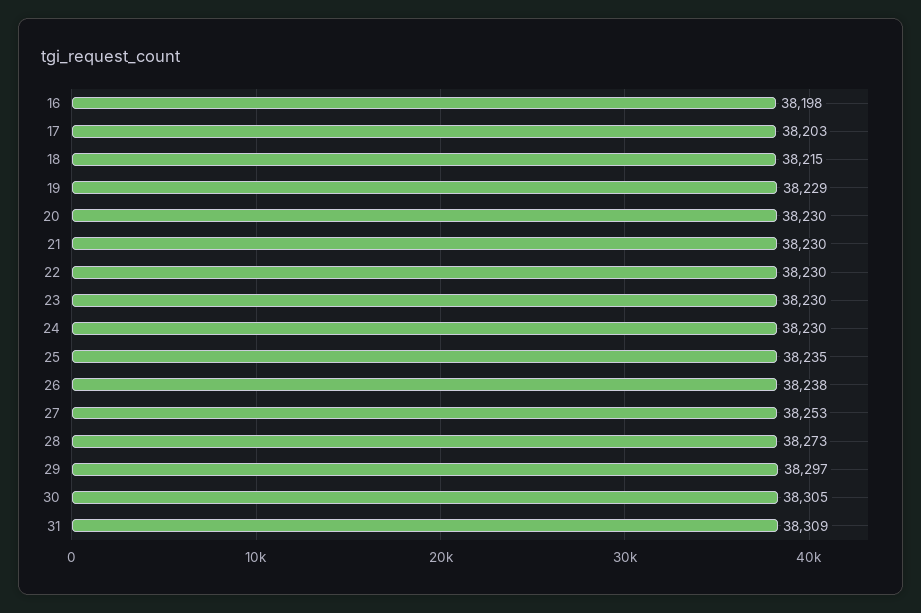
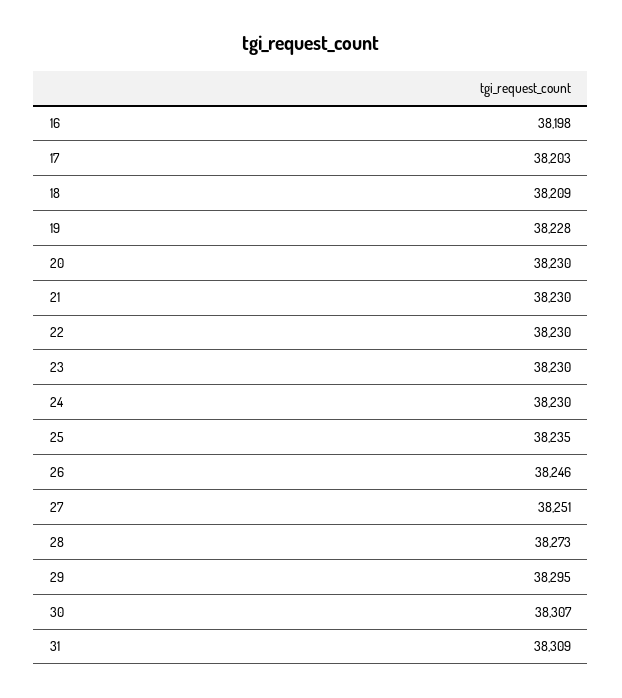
18: 38215 -> 38209
19: 38229 -> 38228
26: 38238 -> 38246
27: 38253 -> 38251
29: 38297 -> 38295
30: 38305 -> 38307

